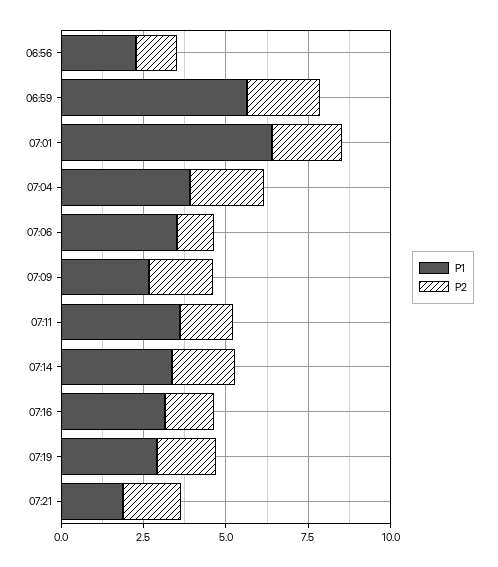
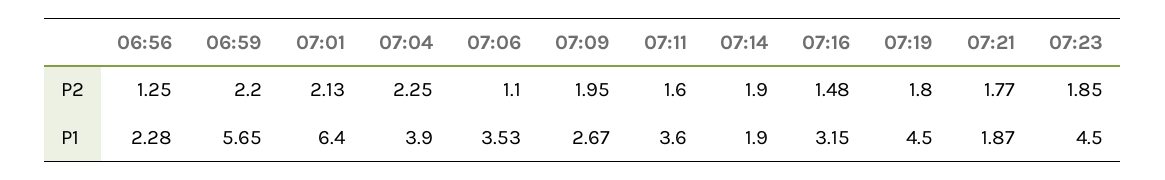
P1, 07:14: 3.5 -> 1.9
P1, 07:19: 3 -> 4.5
P2, 07:23: none -> 1.85
P1, 07:23: none -> 4.5

